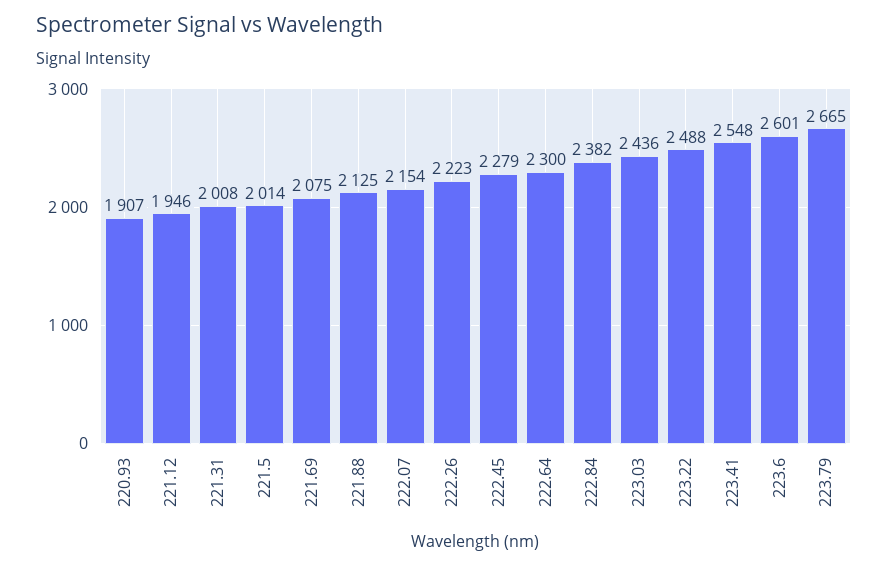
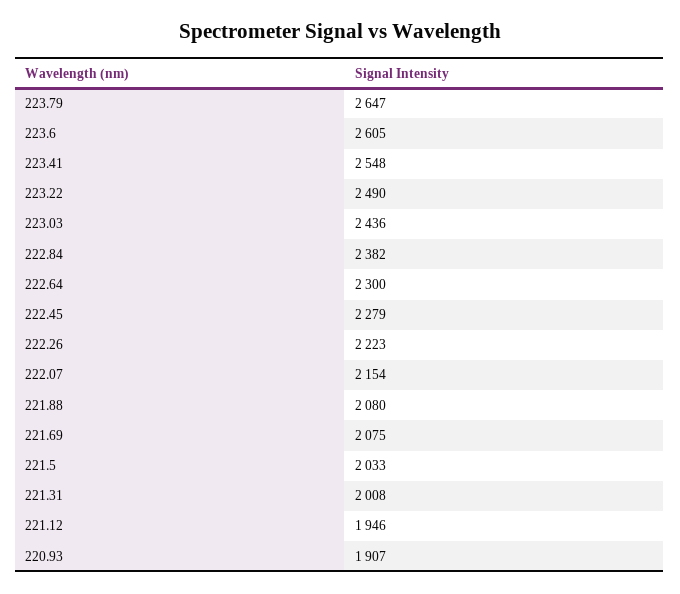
221.5: 2014 -> 2033
221.88: 2125 -> 2080
223.22: 2488 -> 2490
223.6: 2601 -> 2605
223.79: 2665 -> 2647

